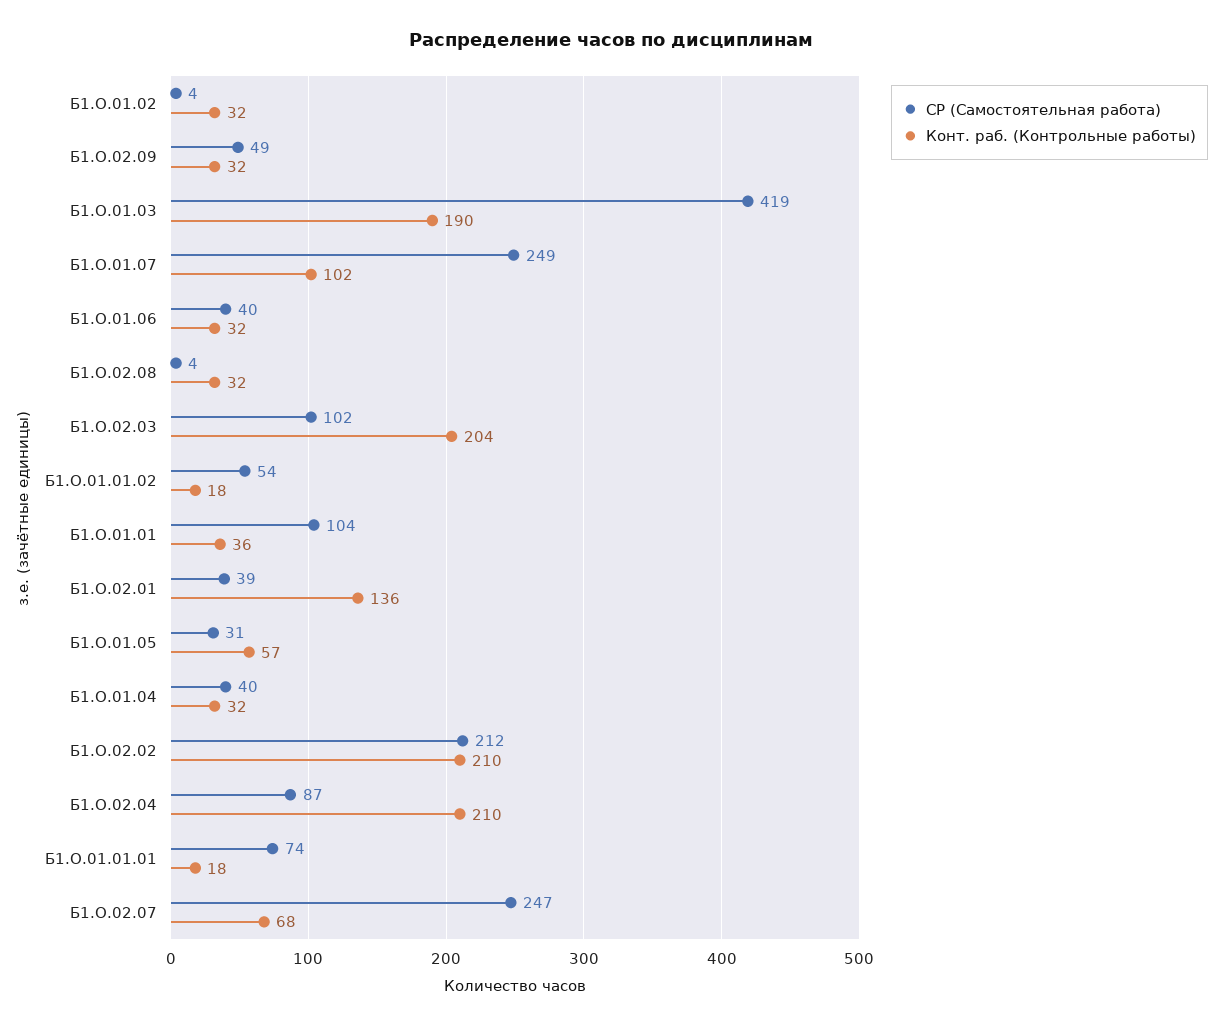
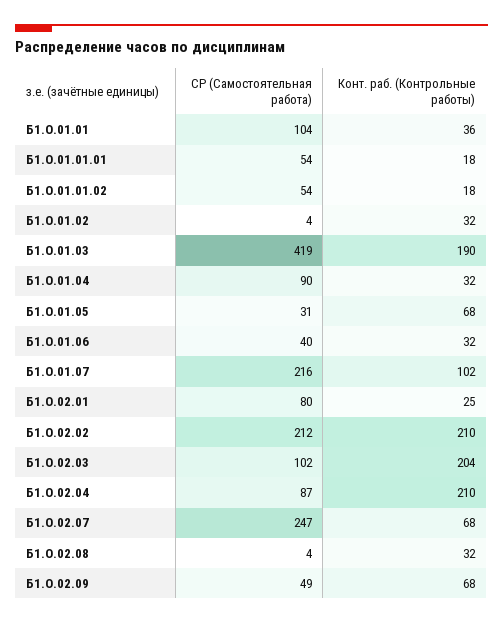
Конт. раб. (Контрольные работы), Б1.О.02.09: 32 -> 68
СР (Самостоятельная работа), Б1.О.01.07: 249 -> 216
СР (Самостоятельная работа), Б1.О.02.01: 39 -> 80
Конт. раб. (Контрольные работы), Б1.О.02.01: 136 -> 25
Конт. раб. (Контрольные работы), Б1.О.01.05: 57 -> 68
СР (Самостоятельная работа), Б1.О.01.04: 40 -> 90
СР (Самостоятельная работа), Б1.О.01.01.01: 74 -> 54

